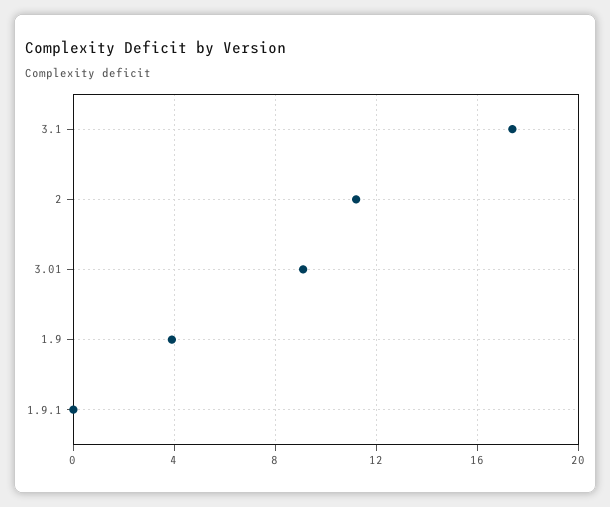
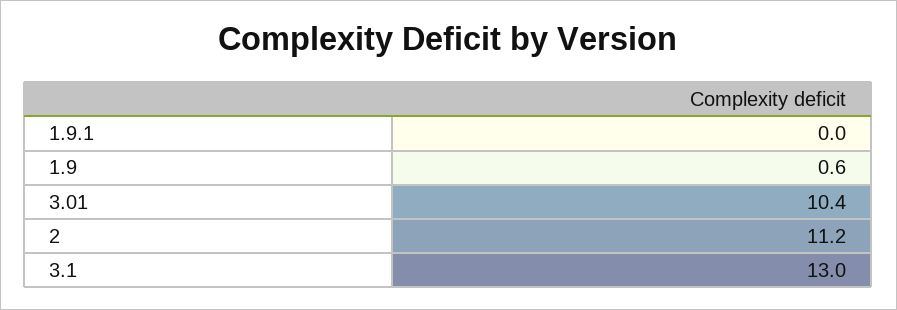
3.1: 17.5 -> 13
3.01: 9 -> 10.4
1.9: 4 -> 0.6

